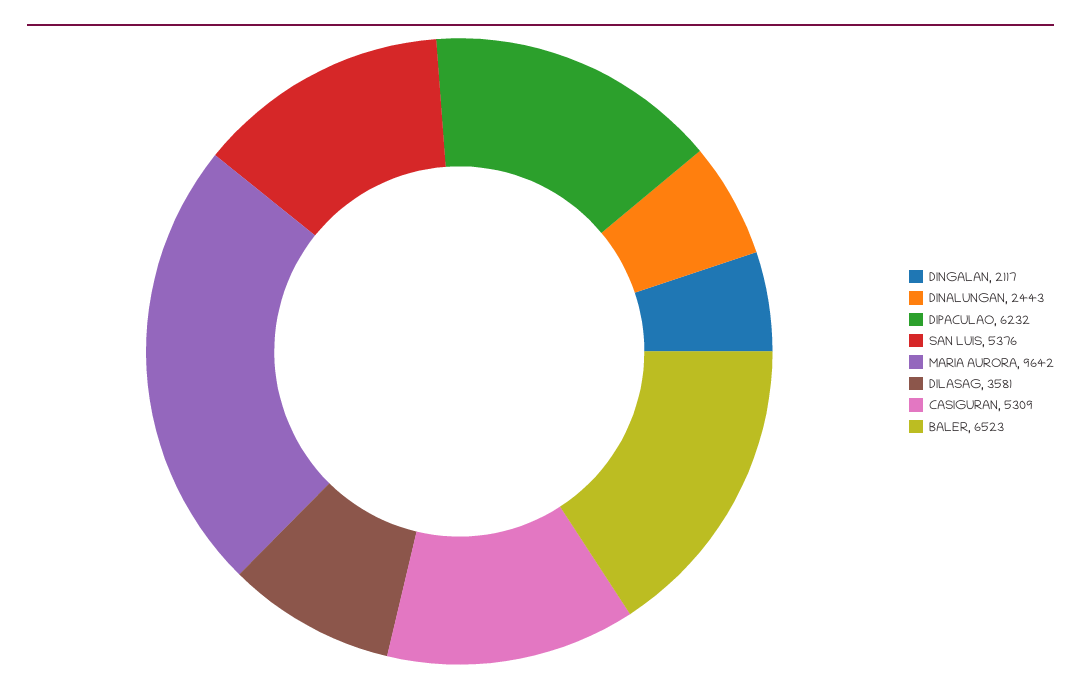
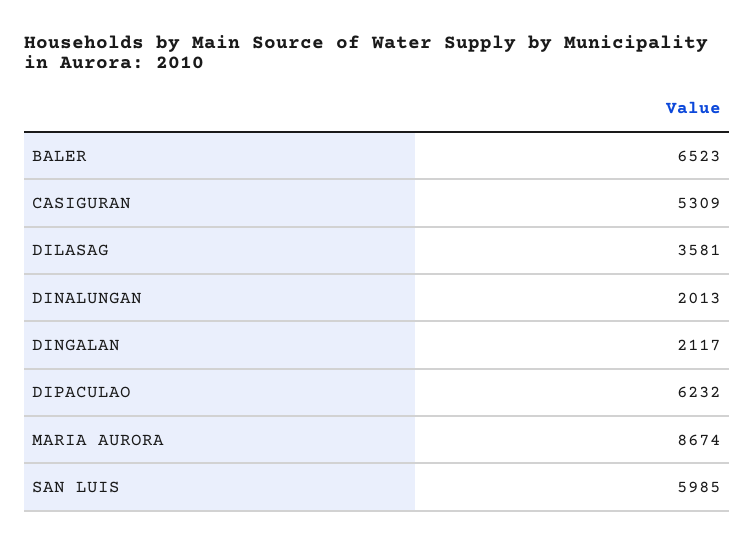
DINALUNGAN: 2443 -> 2013
SAN LUIS: 5376 -> 5985
MARIA AURORA: 9642 -> 8674

